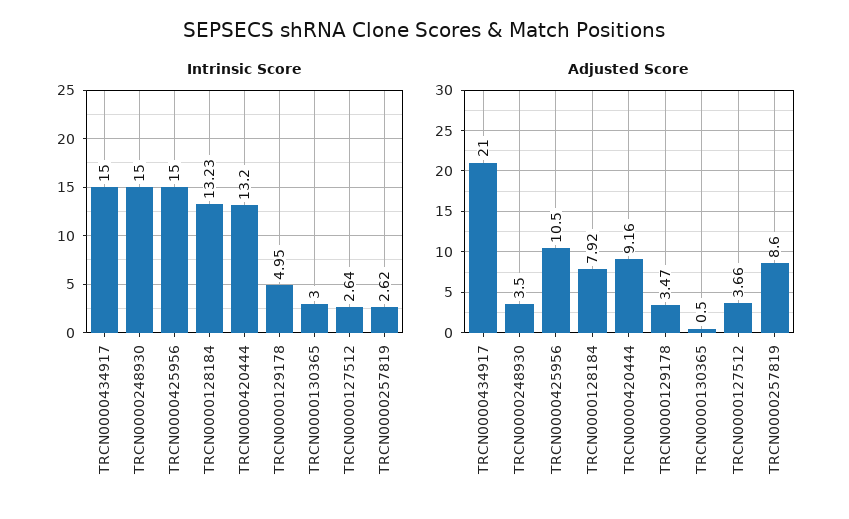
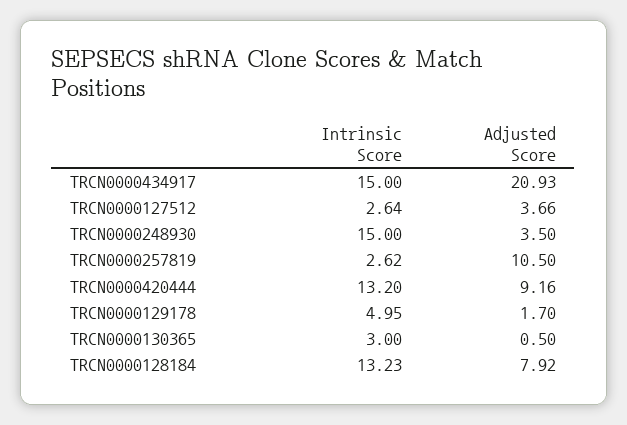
Intrinsic Score, TRCN0000425956: 15 -> none
Adjusted Score, TRCN0000434917: 21 -> 20.93
Adjusted Score, TRCN0000425956: 10.5 -> none
Adjusted Score, TRCN0000129178: 3.47 -> 1.7
Adjusted Score, TRCN0000257819: 8.6 -> 10.5

